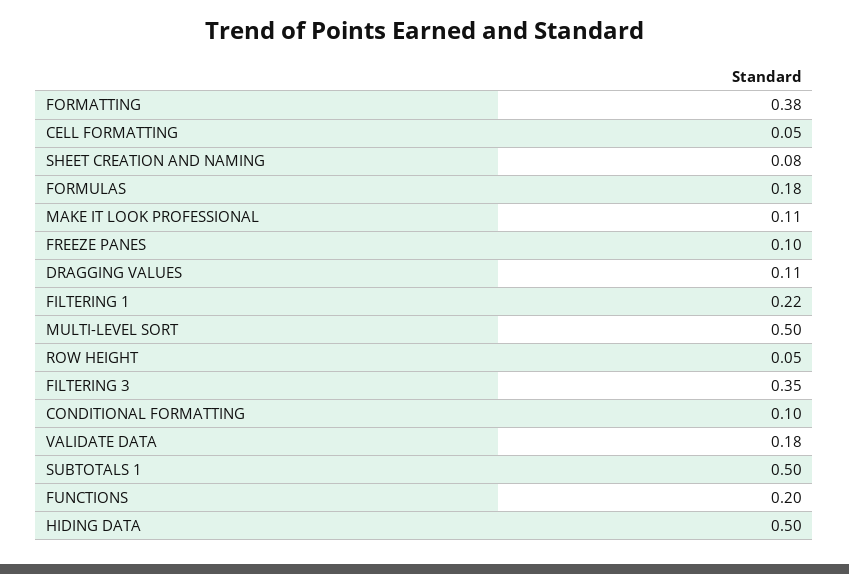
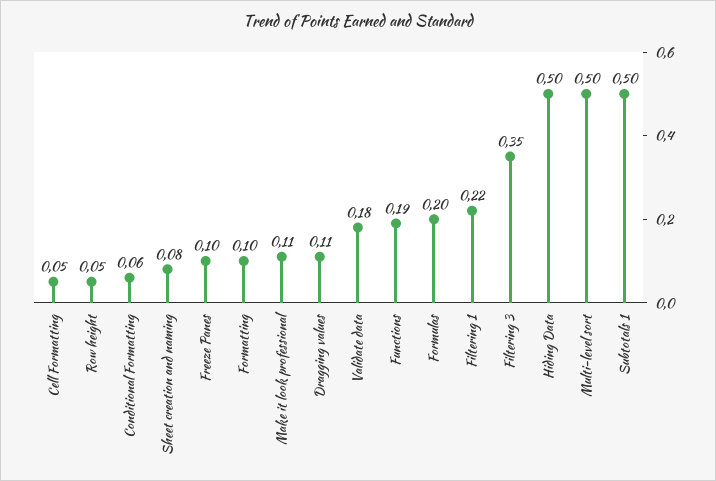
FORMATTING: 0.38 -> 0.1
FORMULAS: 0.18 -> 0.2
CONDITIONAL FORMATTING: 0.1 -> 0.06
FUNCTIONS: 0.2 -> 0.19

